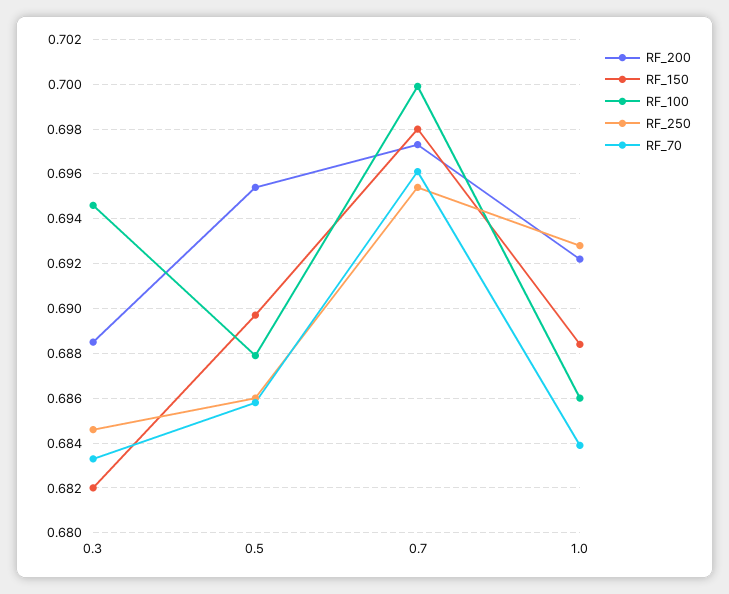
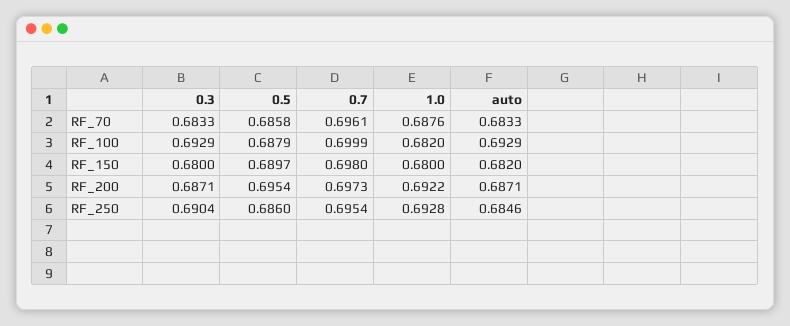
RF_200, 0.3: 0.6885 -> 0.6871
RF_150, 0.3: 0.682 -> 0.68
RF_100, 0.3: 0.6945 -> 0.6929
RF_250, 0.3: 0.6845 -> 0.6904
RF_150, 1.0: 0.6885 -> 0.68
RF_100, 1.0: 0.686 -> 0.682
RF_70, 1.0: 0.684 -> 0.6876
RF_70, auto: none -> 0.6833
RF_100, auto: none -> 0.6929
RF_150, auto: none -> 0.682
RF_200, auto: none -> 0.6871
RF_250, auto: none -> 0.6846

